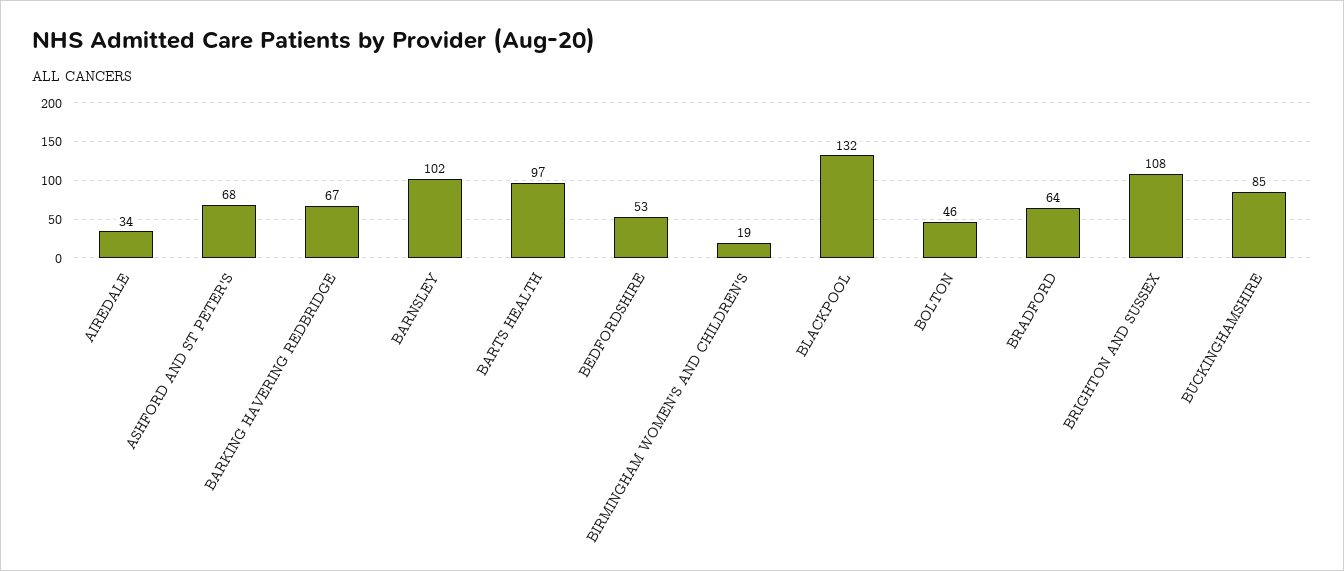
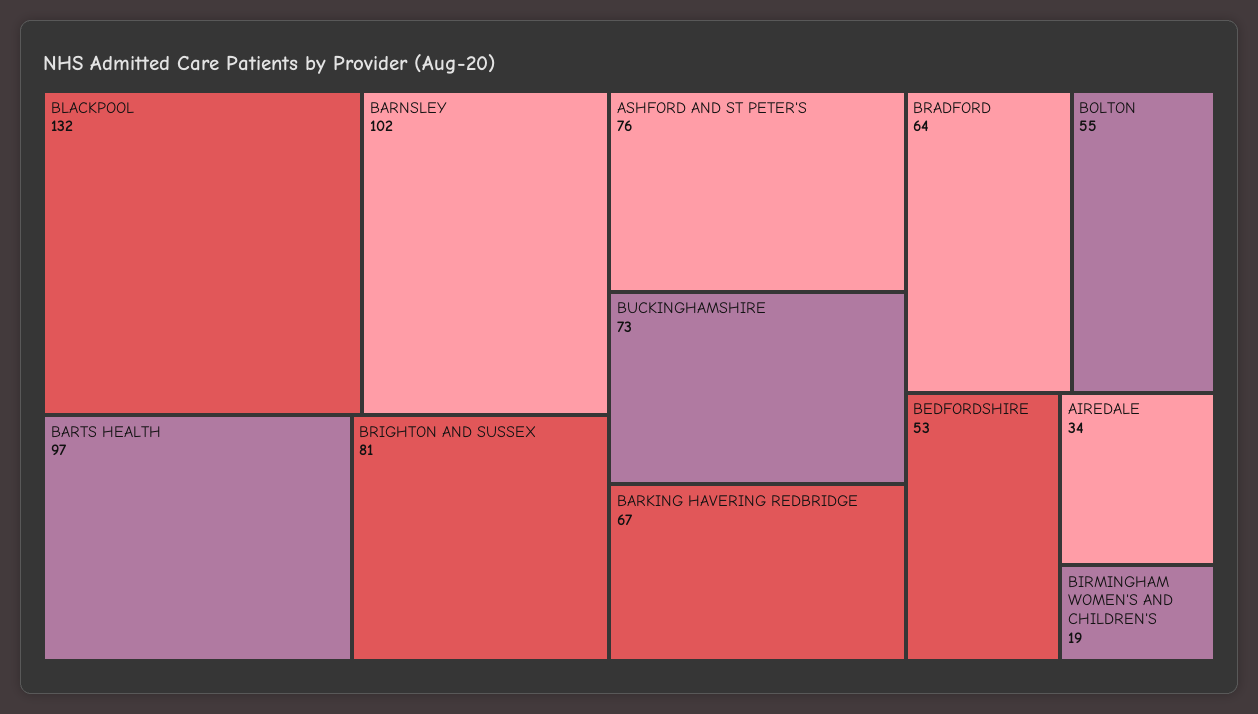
ASHFORD AND ST PETER'S: 68 -> 76
BOLTON: 46 -> 55
BRIGHTON AND SUSSEX: 108 -> 81
BUCKINGHAMSHIRE: 85 -> 73

